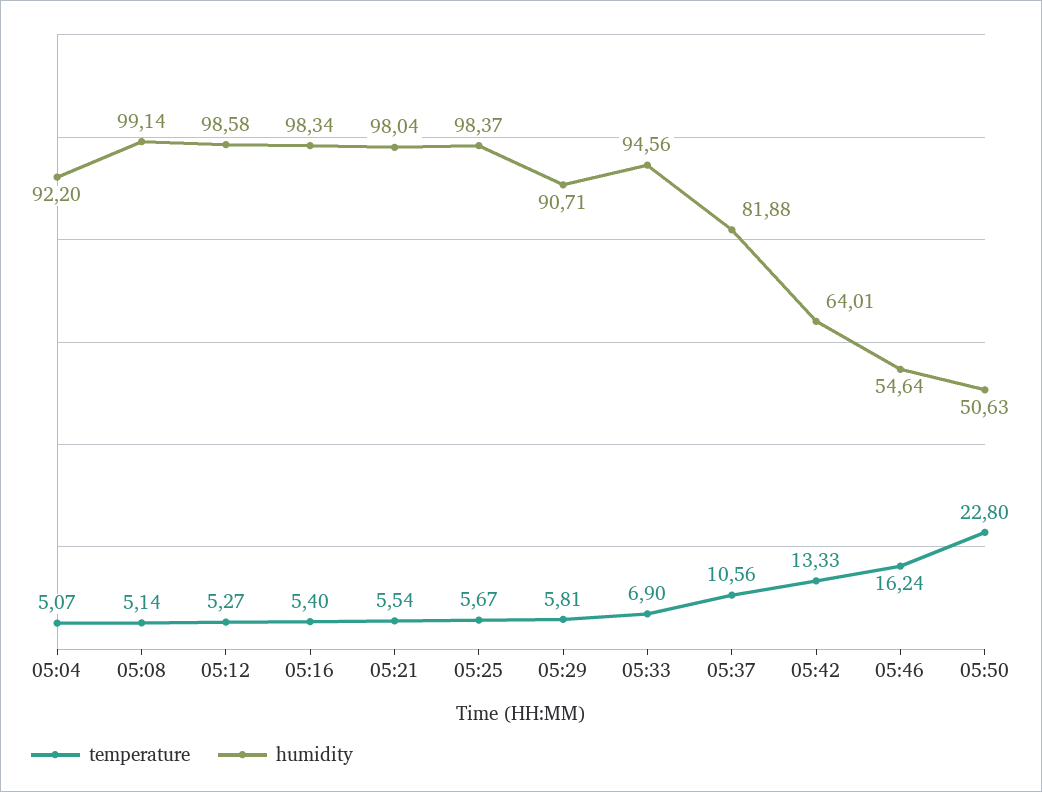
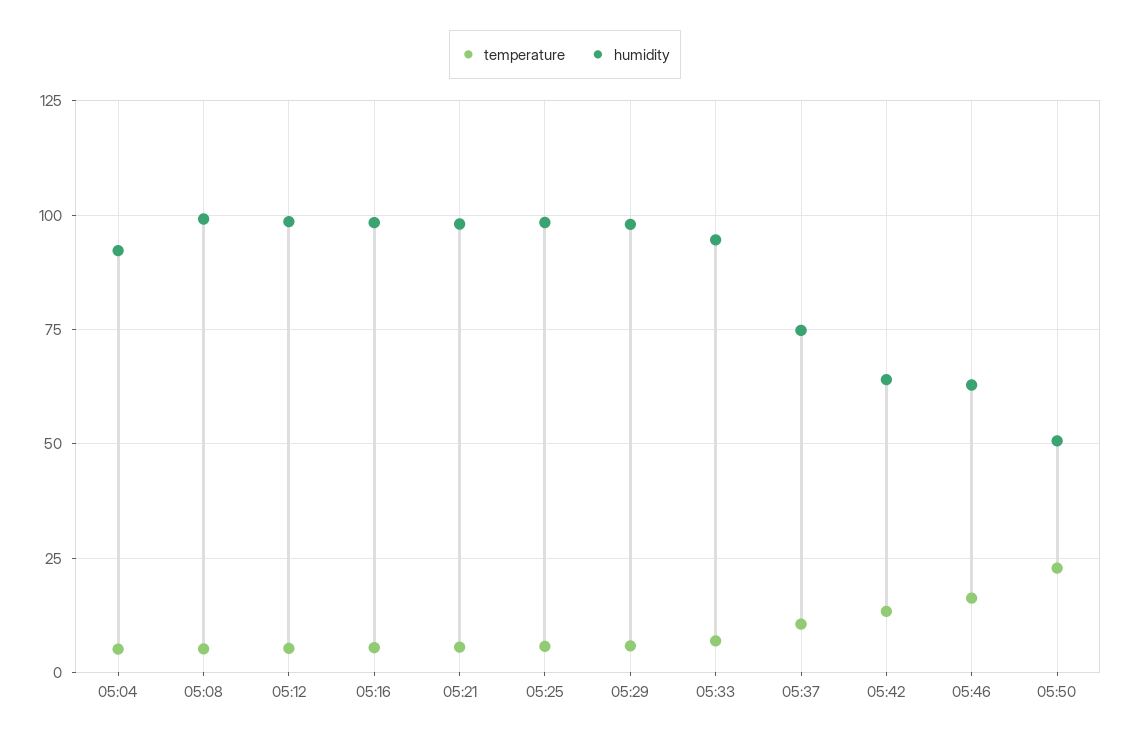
humidity, 05:29: 90.71 -> 97.5
humidity, 05:37: 81.88 -> 75
humidity, 05:46: 54.64 -> 62.5

